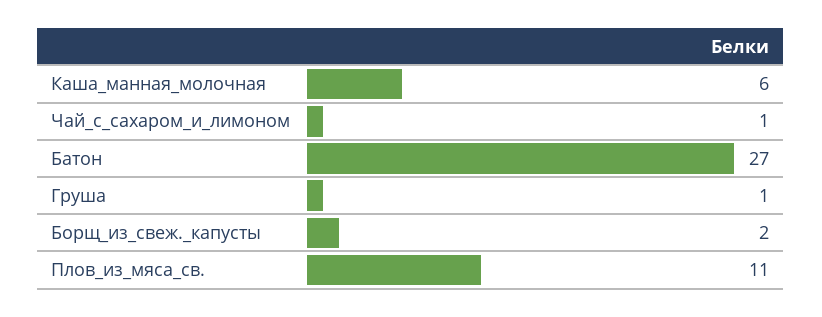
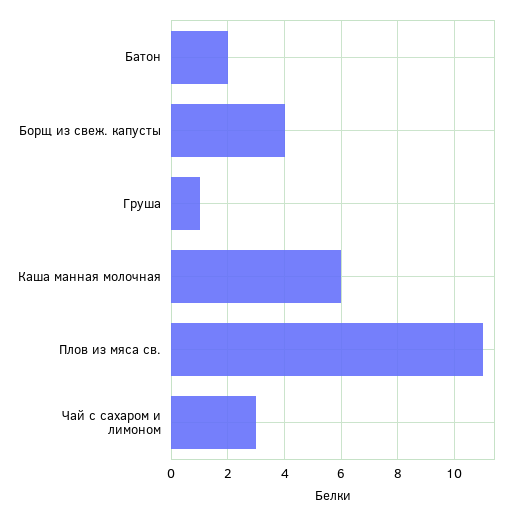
Чай_с_сахаром_и_лимоном: 1 -> 3
Батон: 27 -> 2
Борщ_из_свеж._капусты: 2 -> 4

